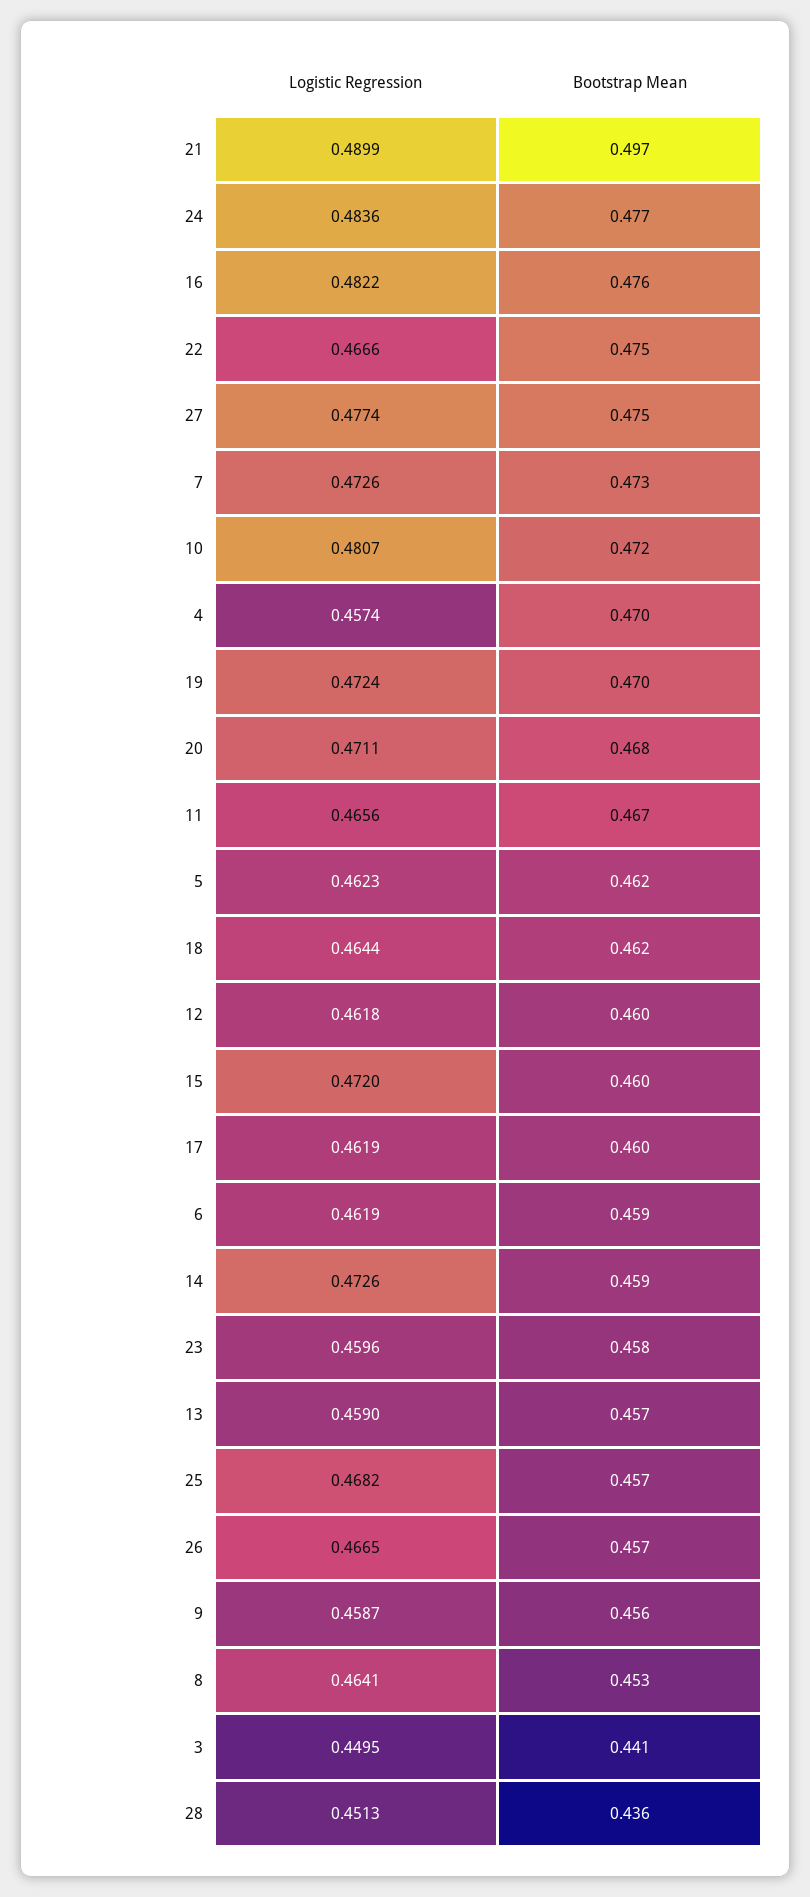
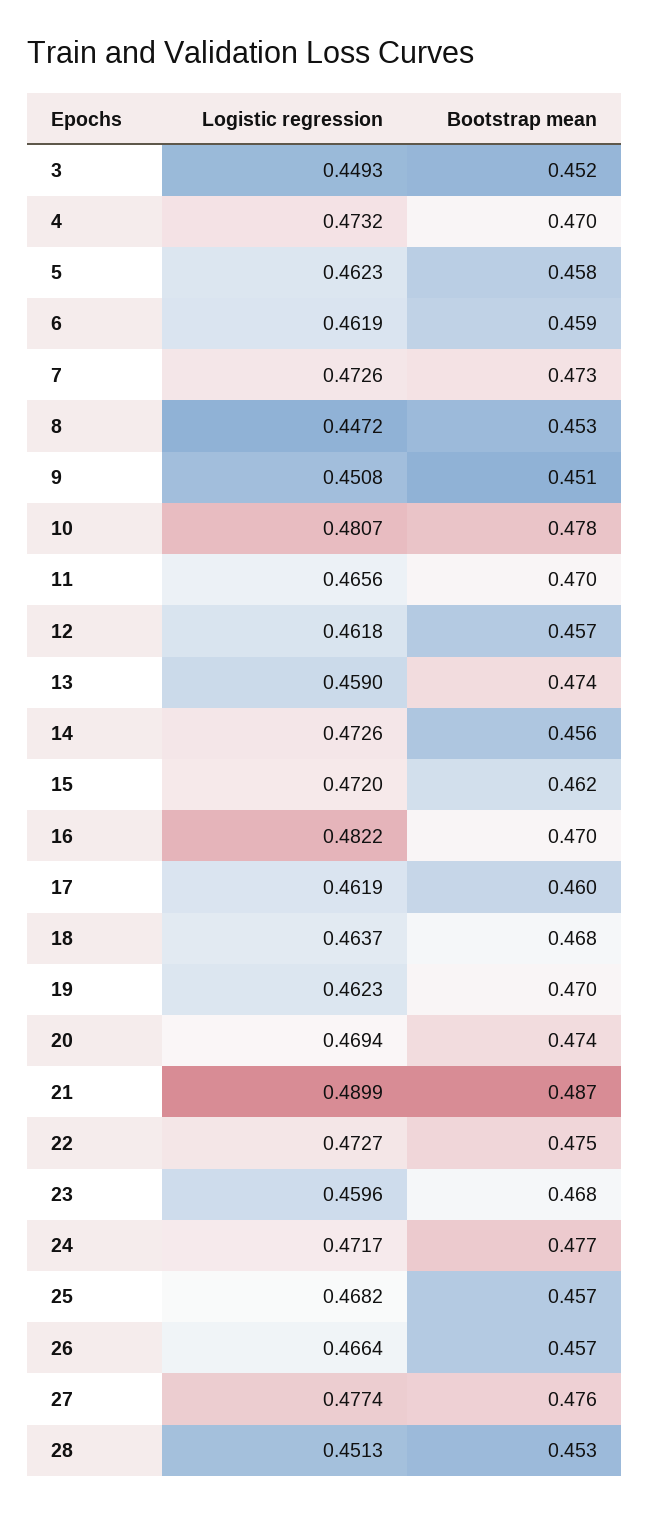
Bootstrap Mean, 21: 0.497 -> 0.487
Logistic Regression, 24: 0.4836 -> 0.4717
Bootstrap Mean, 16: 0.476 -> 0.47
Logistic Regression, 22: 0.4666 -> 0.4727
Bootstrap Mean, 27: 0.475 -> 0.476
Bootstrap Mean, 10: 0.472 -> 0.478
Logistic Regression, 4: 0.4574 -> 0.4732
Logistic Regression, 19: 0.4724 -> 0.4623
Logistic Regression, 20: 0.4711 -> 0.4694
Bootstrap Mean, 20: 0.468 -> 0.474
Bootstrap Mean, 11: 0.467 -> 0.47
Bootstrap Mean, 5: 0.462 -> 0.458
Logistic Regression, 18: 0.4644 -> 0.4637
Bootstrap Mean, 18: 0.462 -> 0.468
Bootstrap Mean, 12: 0.46 -> 0.457
Bootstrap Mean, 15: 0.46 -> 0.462
Bootstrap Mean, 14: 0.459 -> 0.456
Bootstrap Mean, 23: 0.458 -> 0.468
Bootstrap Mean, 13: 0.457 -> 0.474
Logistic Regression, 26: 0.4665 -> 0.4664
Logistic Regression, 9: 0.4587 -> 0.4508
Bootstrap Mean, 9: 0.456 -> 0.451
Logistic Regression, 8: 0.4641 -> 0.4472
Logistic Regression, 3: 0.4495 -> 0.4493
Bootstrap Mean, 3: 0.441 -> 0.452
Bootstrap Mean, 28: 0.436 -> 0.453

